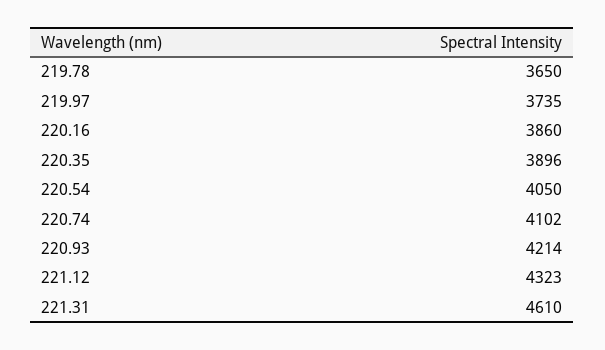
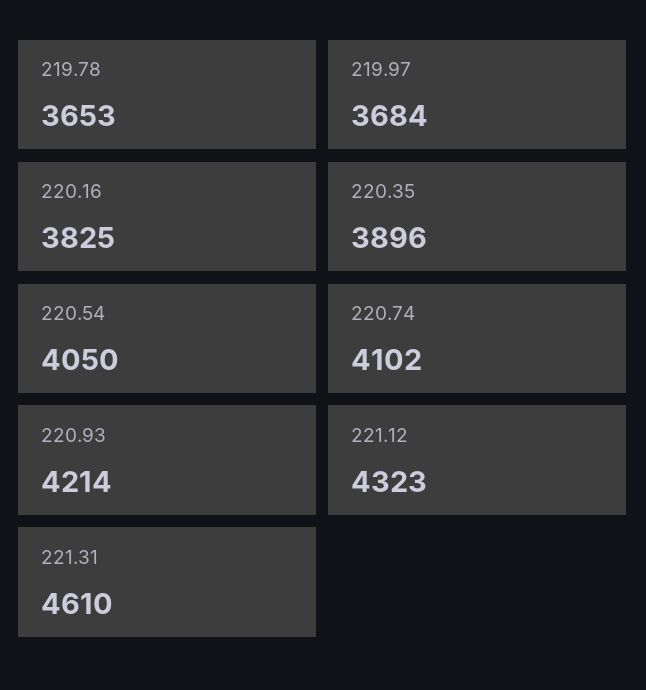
219.78: 3650 -> 3653
219.97: 3735 -> 3684
220.16: 3860 -> 3825

